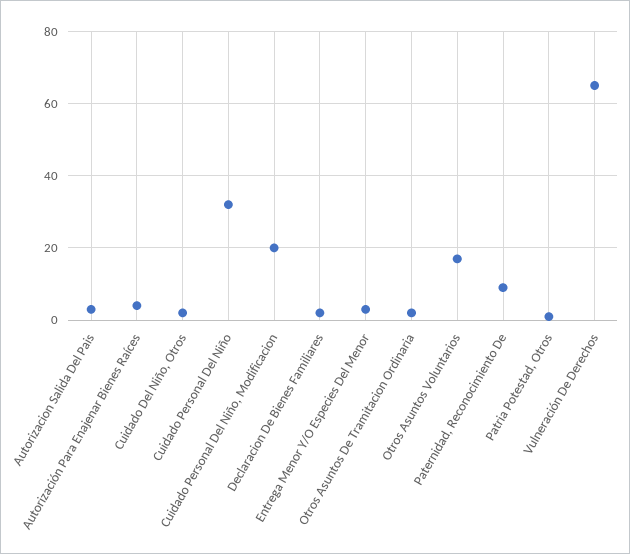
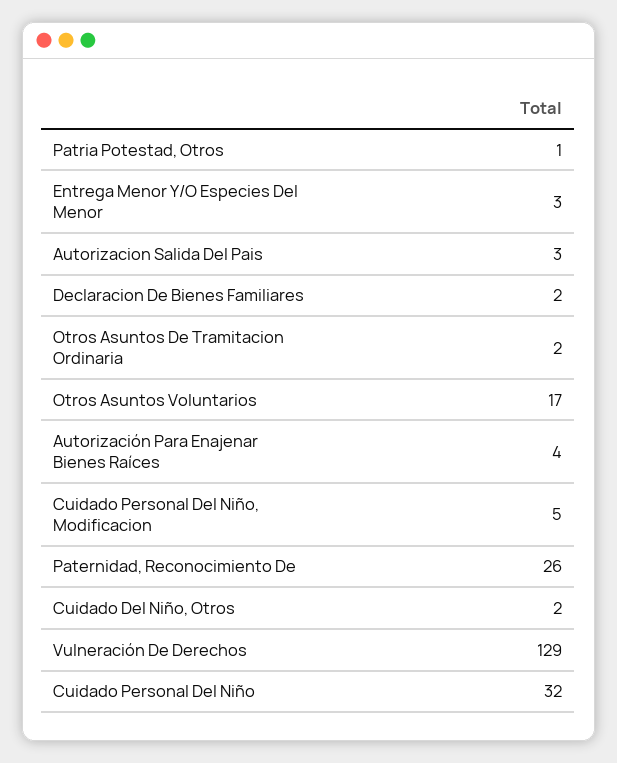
Cuidado Personal Del Niño, Modificacion: 20 -> 5
Paternidad, Reconocimiento De: 10 -> 26
Vulneración De Derechos: 65 -> 129

